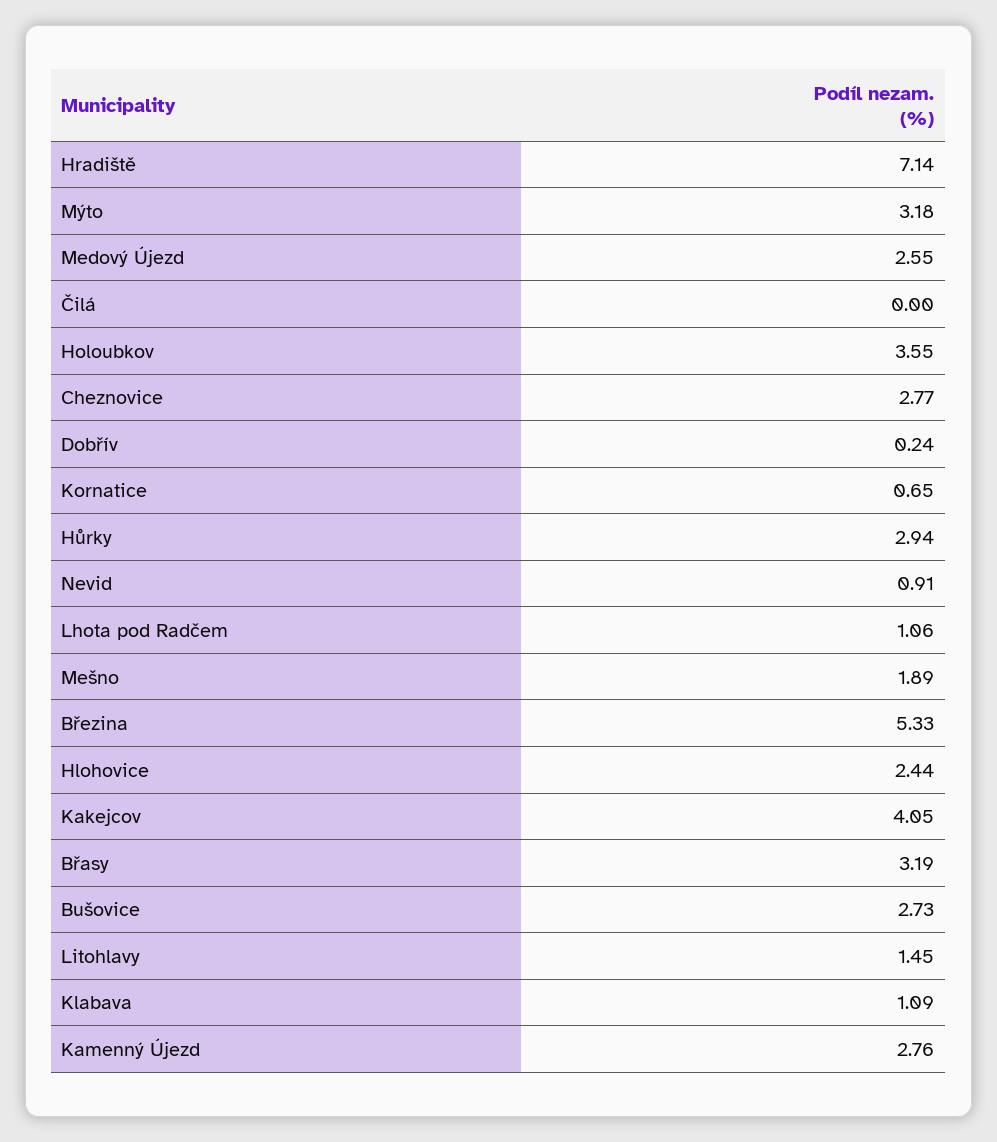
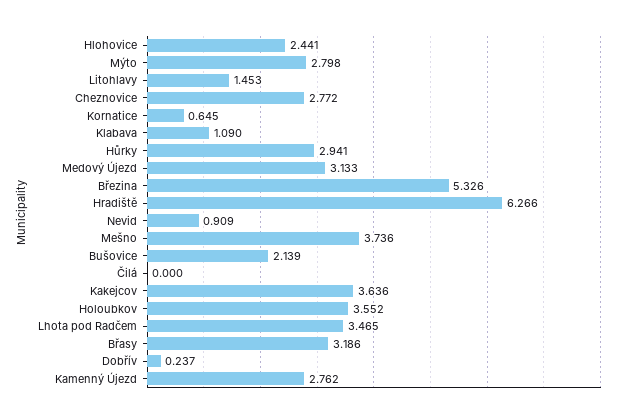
Hradiště: 7.14 -> 6.266
Mýto: 3.18 -> 2.798
Medový Újezd: 2.55 -> 3.133
Lhota pod Radčem: 1.06 -> 3.465
Mešno: 1.89 -> 3.736
Kakejcov: 4.05 -> 3.636
Bušovice: 2.73 -> 2.139

